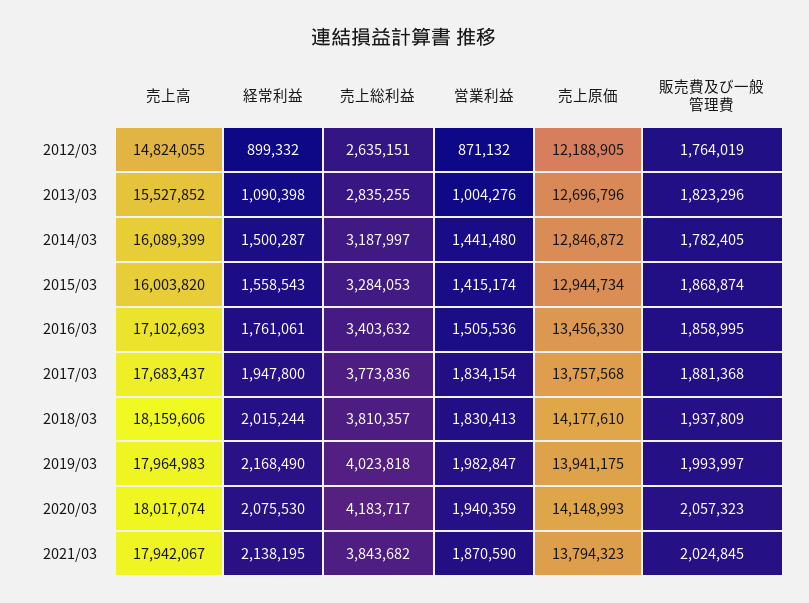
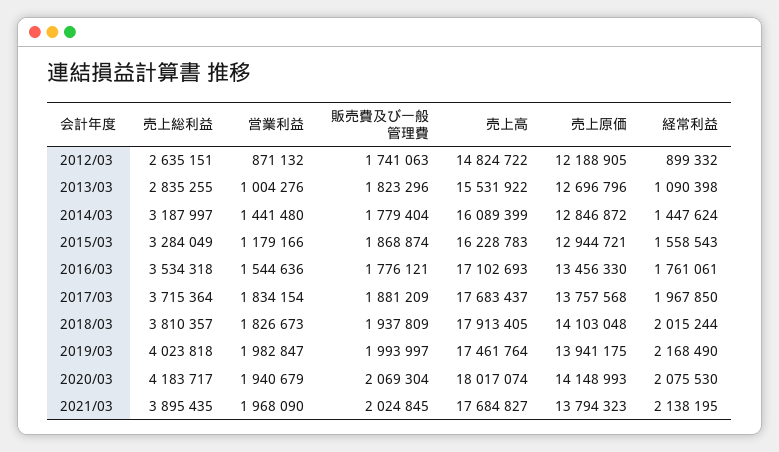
売上高, 2012/03: 14824055 -> 14824722
販売費及び一般管理費, 2012/03: 1764019 -> 1741063
売上高, 2013/03: 15527852 -> 15531922
経常利益, 2014/03: 1500287 -> 1447624
販売費及び一般管理費, 2014/03: 1782405 -> 1779404
売上高, 2015/03: 16003820 -> 16228783
売上総利益, 2015/03: 3284053 -> 3284049
営業利益, 2015/03: 1415174 -> 1179166
売上原価, 2015/03: 12944734 -> 12944721
売上総利益, 2016/03: 3403632 -> 3534318
営業利益, 2016/03: 1505536 -> 1544636
販売費及び一般管理費, 2016/03: 1858995 -> 1776121
経常利益, 2017/03: 1947800 -> 1967850
売上総利益, 2017/03: 3773836 -> 3715364
販売費及び一般管理費, 2017/03: 1881368 -> 1881209
売上高, 2018/03: 18159606 -> 17913405
営業利益, 2018/03: 1830413 -> 1826673
売上原価, 2018/03: 14177610 -> 14103048
売上高, 2019/03: 17964983 -> 17461764
営業利益, 2020/03: 1940359 -> 1940679
販売費及び一般管理費, 2020/03: 2057323 -> 2069304
売上高, 2021/03: 17942067 -> 17684827
売上総利益, 2021/03: 3843682 -> 3895435
営業利益, 2021/03: 1870590 -> 1968090

